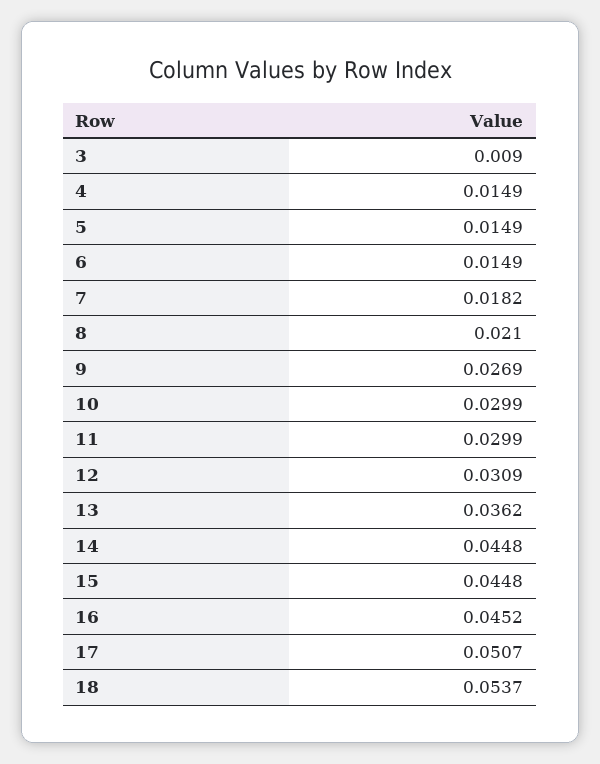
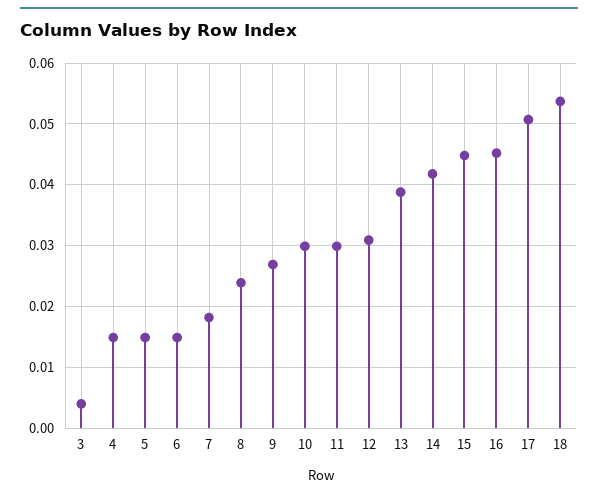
3: 0.009 -> 0.004
8: 0.021 -> 0.024
13: 0.0362 -> 0.039
14: 0.0448 -> 0.042

